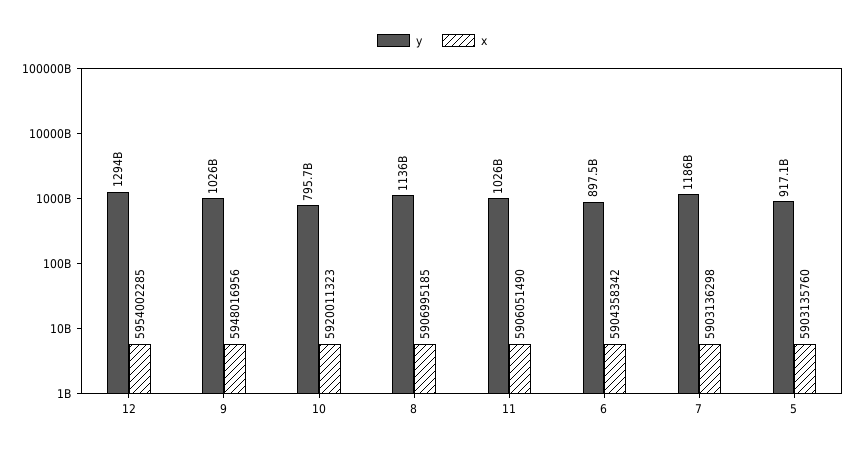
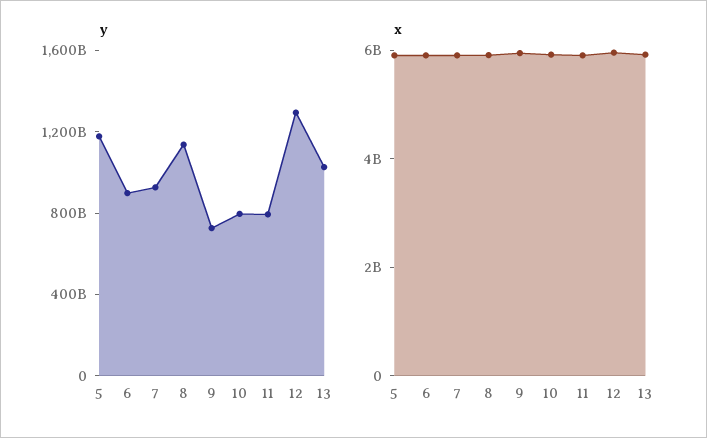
y, 9: 1026000000000 -> 700000000000
y, 11: 1026000000000 -> 800000000000
y, 7: 1186000000000 -> 900000000000
y, 5: 917100000000 -> 1200000000000
y, 13: none -> 1000000000000
x, 13: none -> 6000000000

